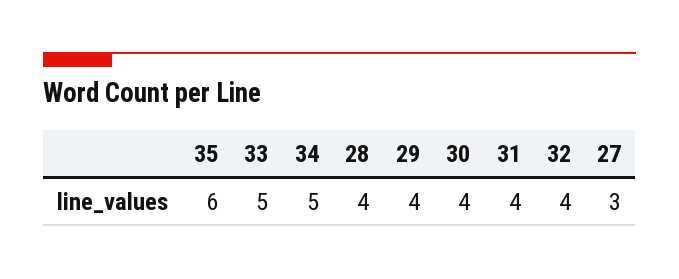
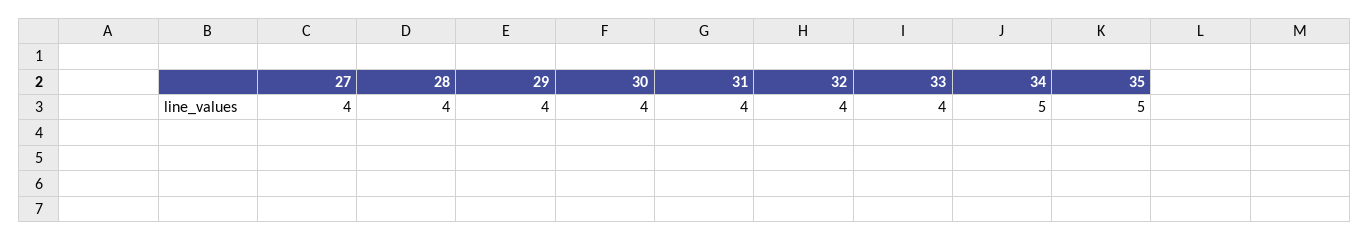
35: 6 -> 5
33: 5 -> 4
27: 3 -> 4

